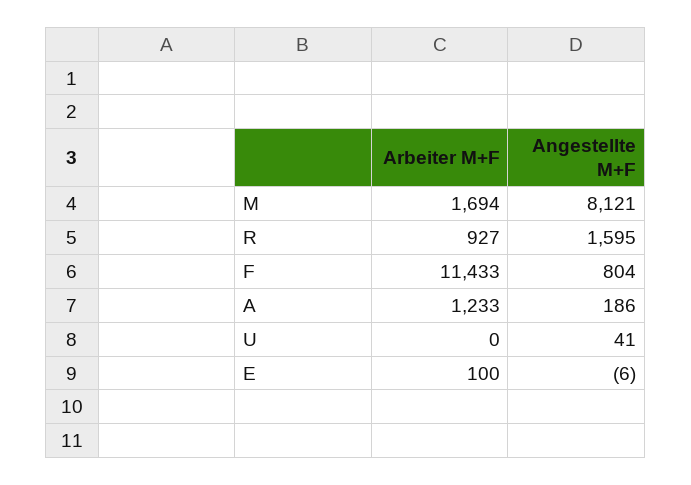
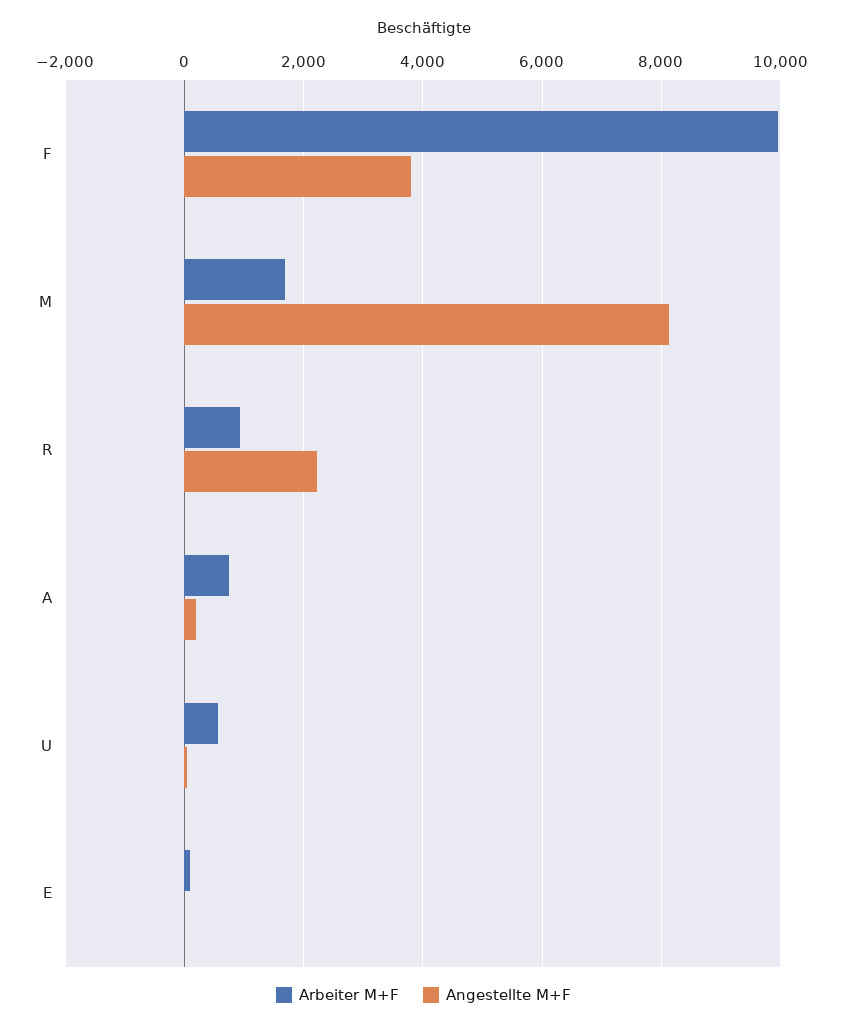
Angestellte M+F, R: 1595 -> 2200
Arbeiter M+F, F: 11433 -> 10000
Angestellte M+F, F: 804 -> 3800
Arbeiter M+F, A: 1233 -> 800
Arbeiter M+F, U: 0 -> 600

